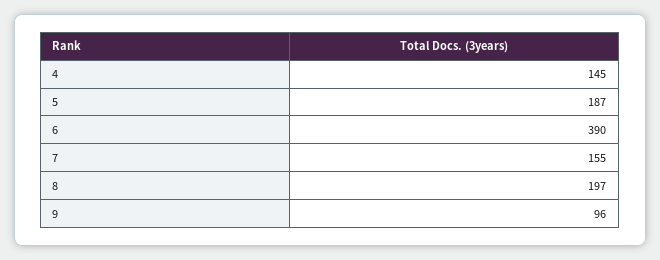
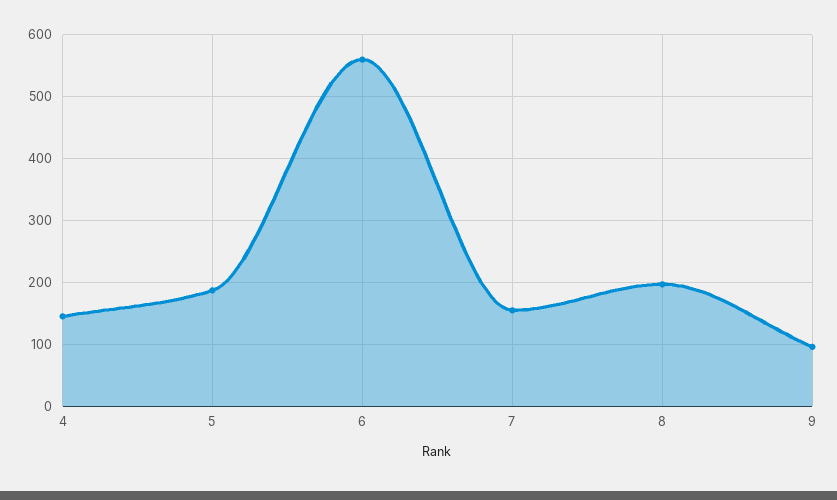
6: 390 -> 560

